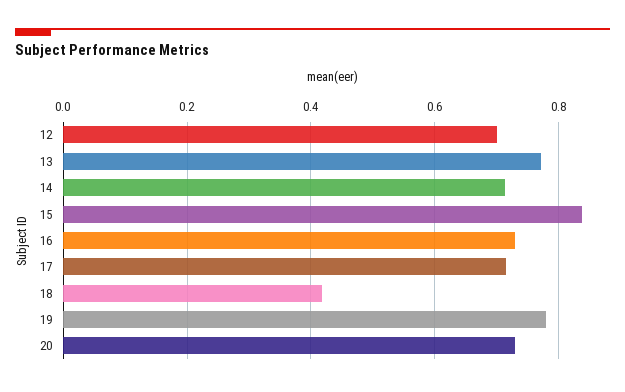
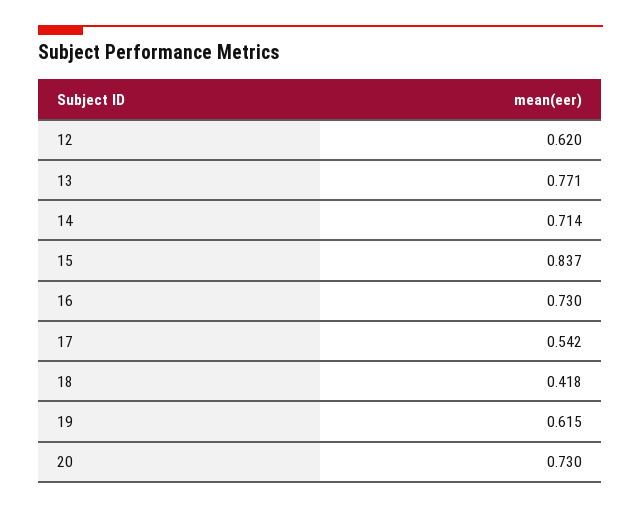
12: 0.7 -> 0.62
17: 0.72 -> 0.542
19: 0.78 -> 0.615

